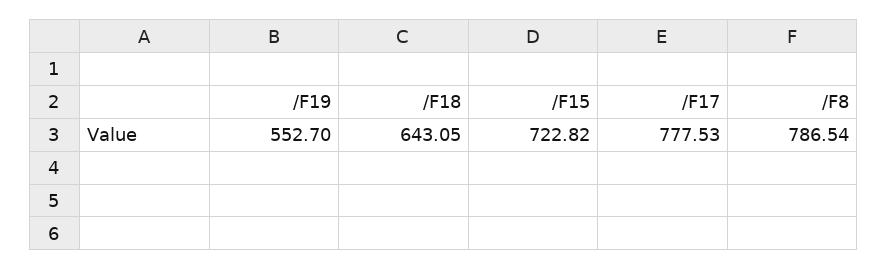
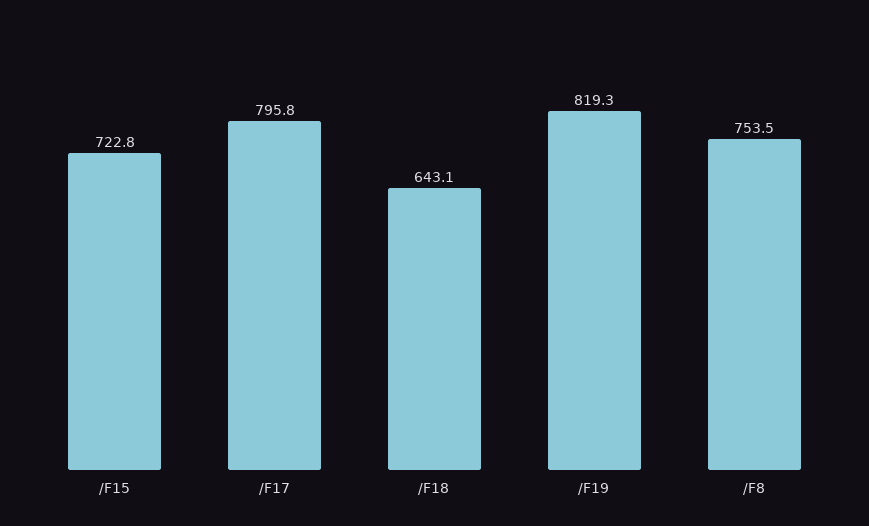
/F19: 552.7 -> 819.3
/F17: 777.53 -> 795.8
/F8: 786.54 -> 753.5

